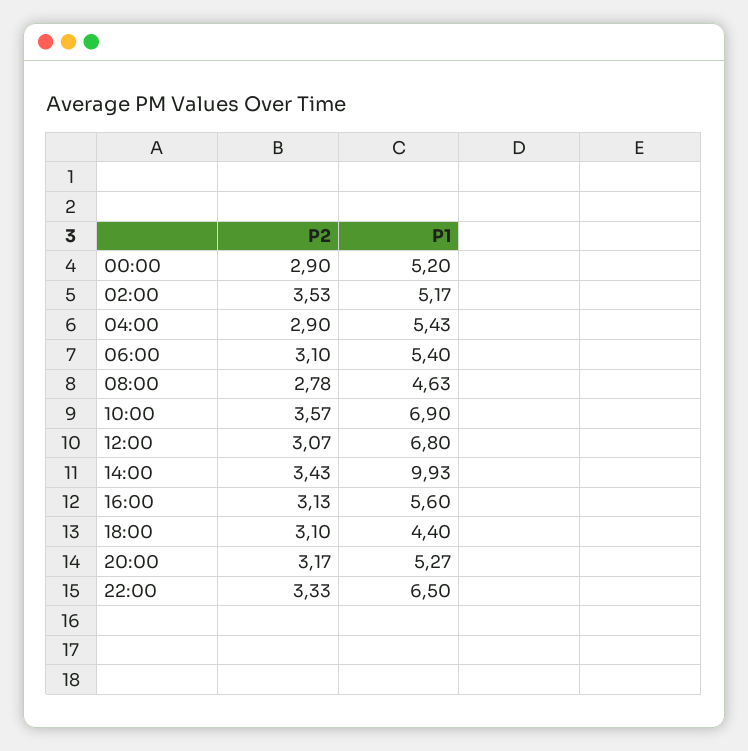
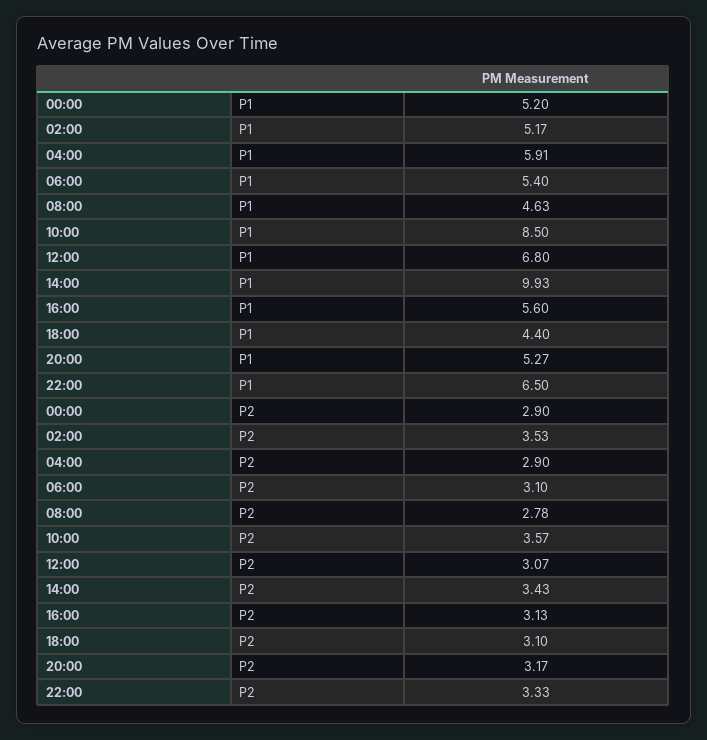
P1, 04:00: 5.43 -> 5.91
P1, 10:00: 6.9 -> 8.5

